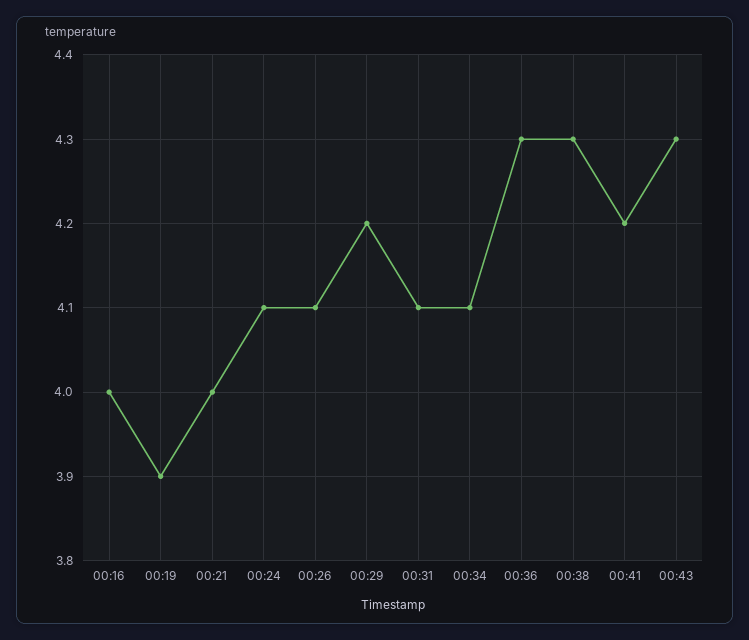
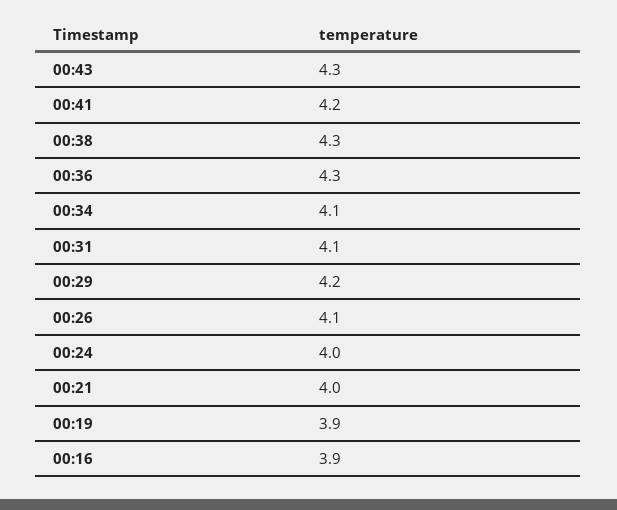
00:16: 4 -> 3.9
00:24: 4.1 -> 4

